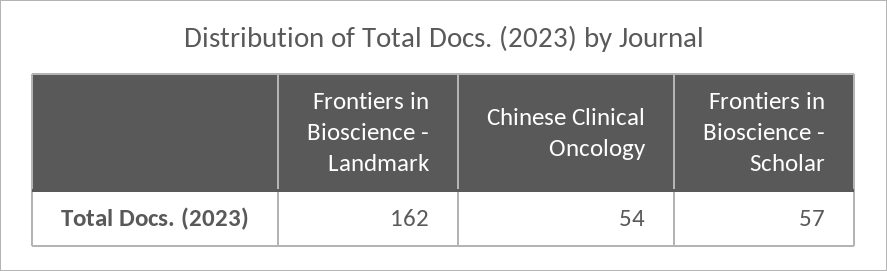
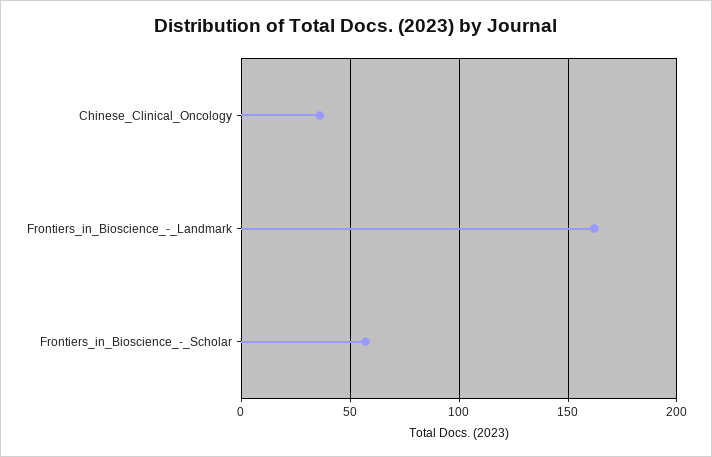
Chinese Clinical Oncology: 54 -> 35

